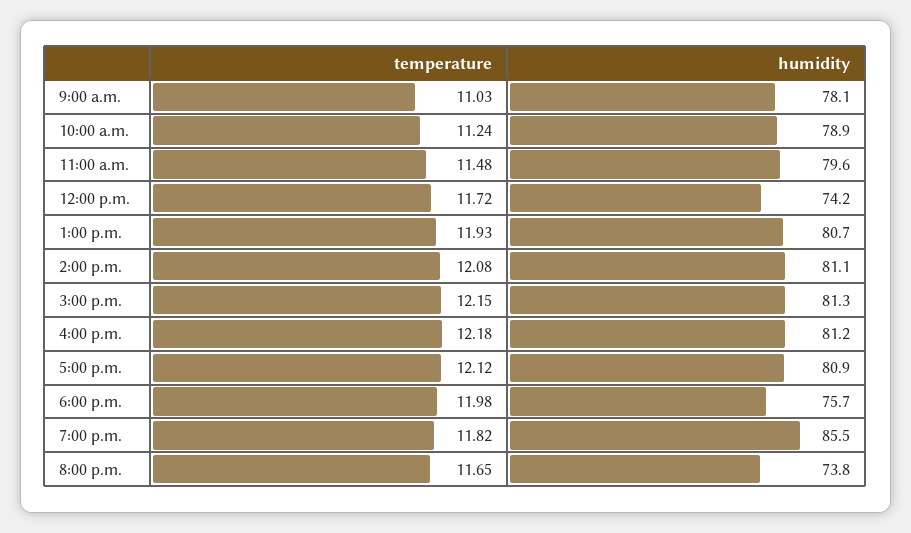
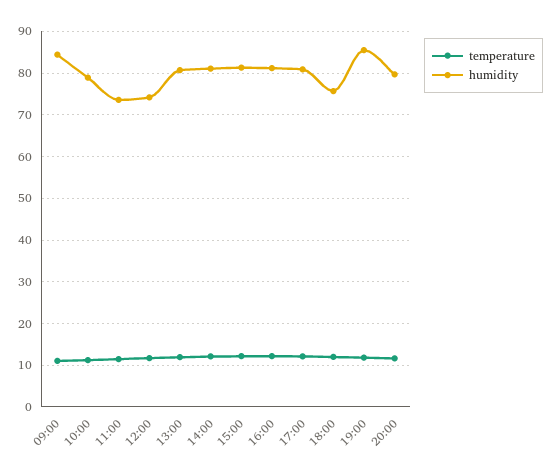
humidity, 9:00 a.m.: 78.1 -> 84
humidity, 11:00 a.m.: 79.6 -> 74
humidity, 8:00 p.m.: 73.8 -> 80

